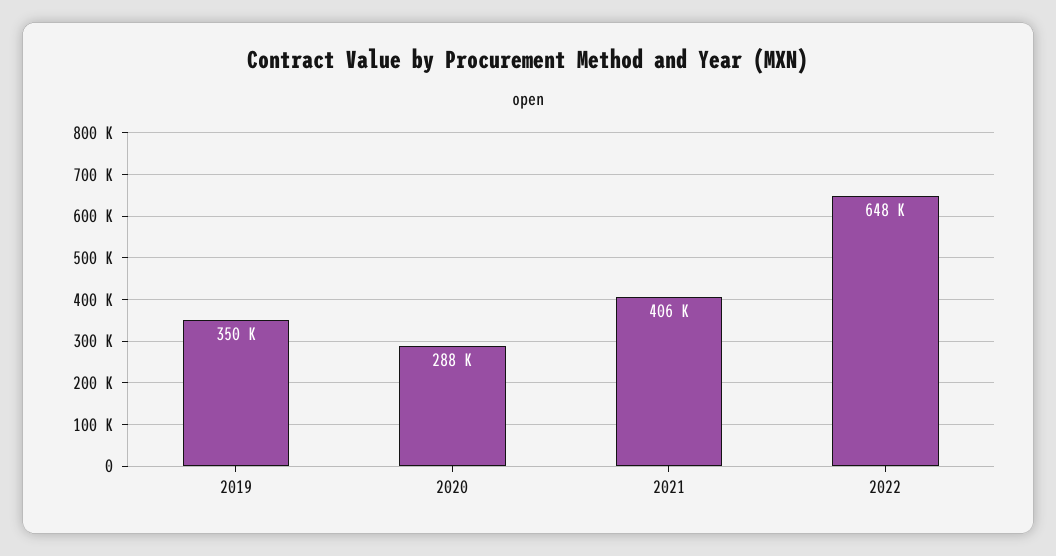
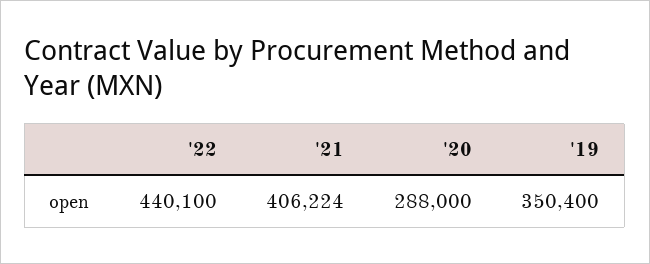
2022: 648000 -> 440100

